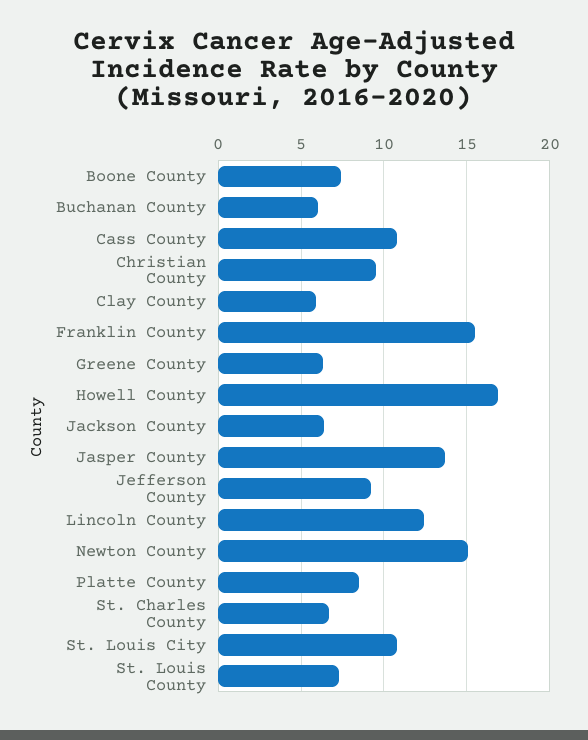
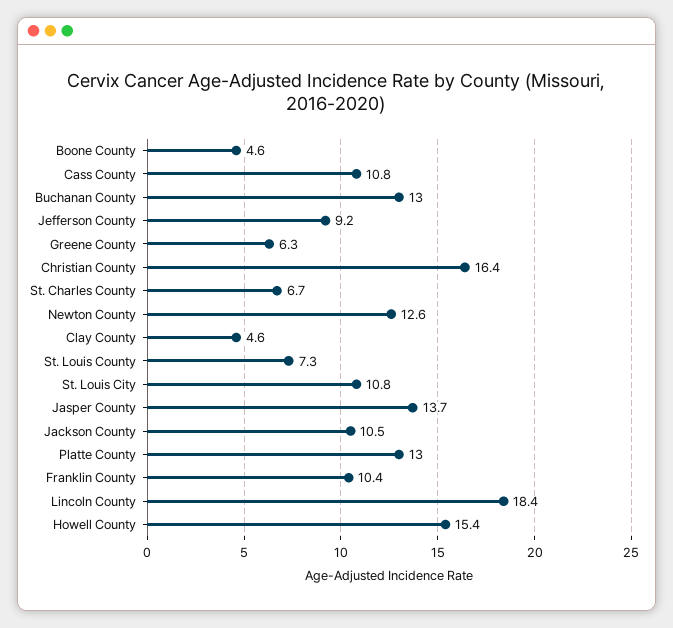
Boone County: 7.5 -> 4.6
Buchanan County: 6 -> 13
Christian County: 9.5 -> 16.4
Clay County: 6 -> 4.6
Franklin County: 15.5 -> 10.4
Howell County: 17 -> 15.4
Jackson County: 6.5 -> 10.5
Lincoln County: 12.5 -> 18.4
Newton County: 15 -> 12.6
Platte County: 8.5 -> 13

